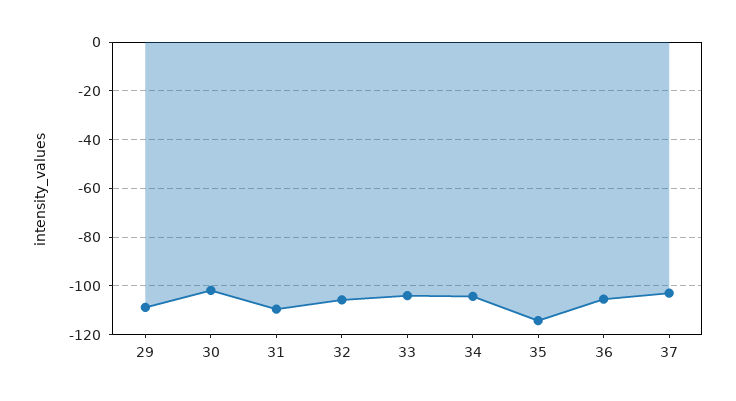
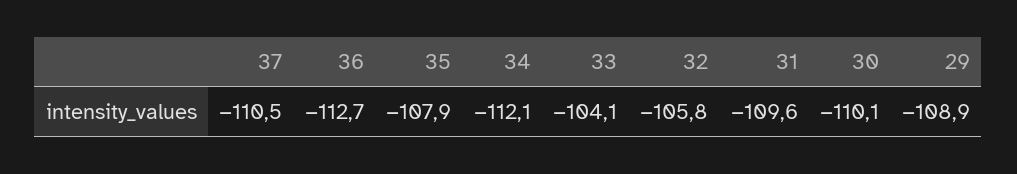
30: -102.5 -> -110.1
34: -105 -> -112.1
35: -115 -> -107.9
36: -105 -> -112.7
37: -102.5 -> -110.5

